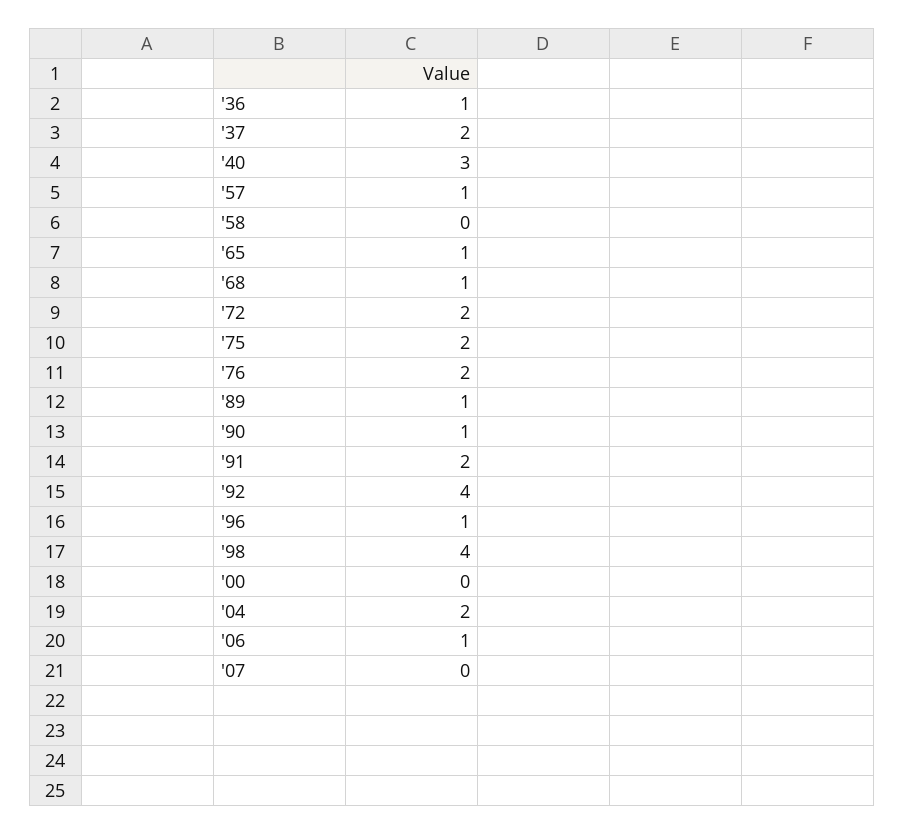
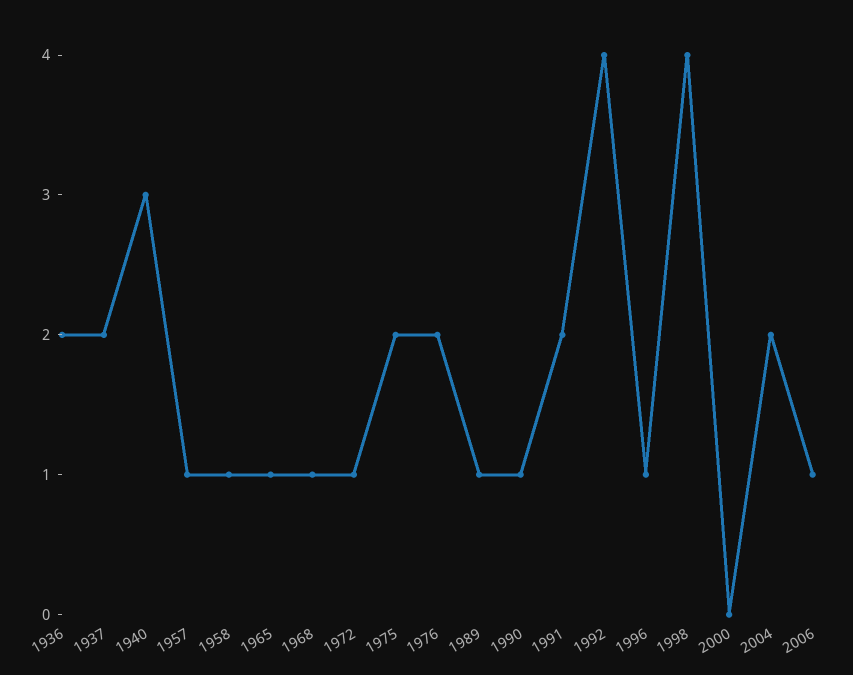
'36: 1 -> 2
'58: 0 -> 1
'72: 2 -> 1
'07: 0 -> none

